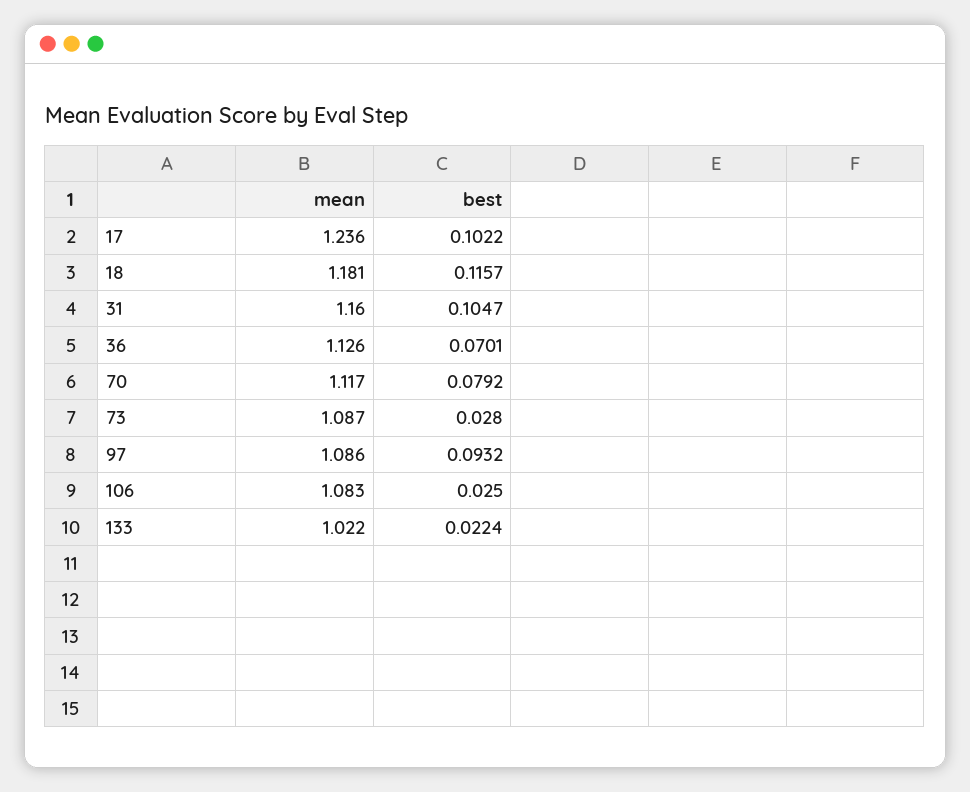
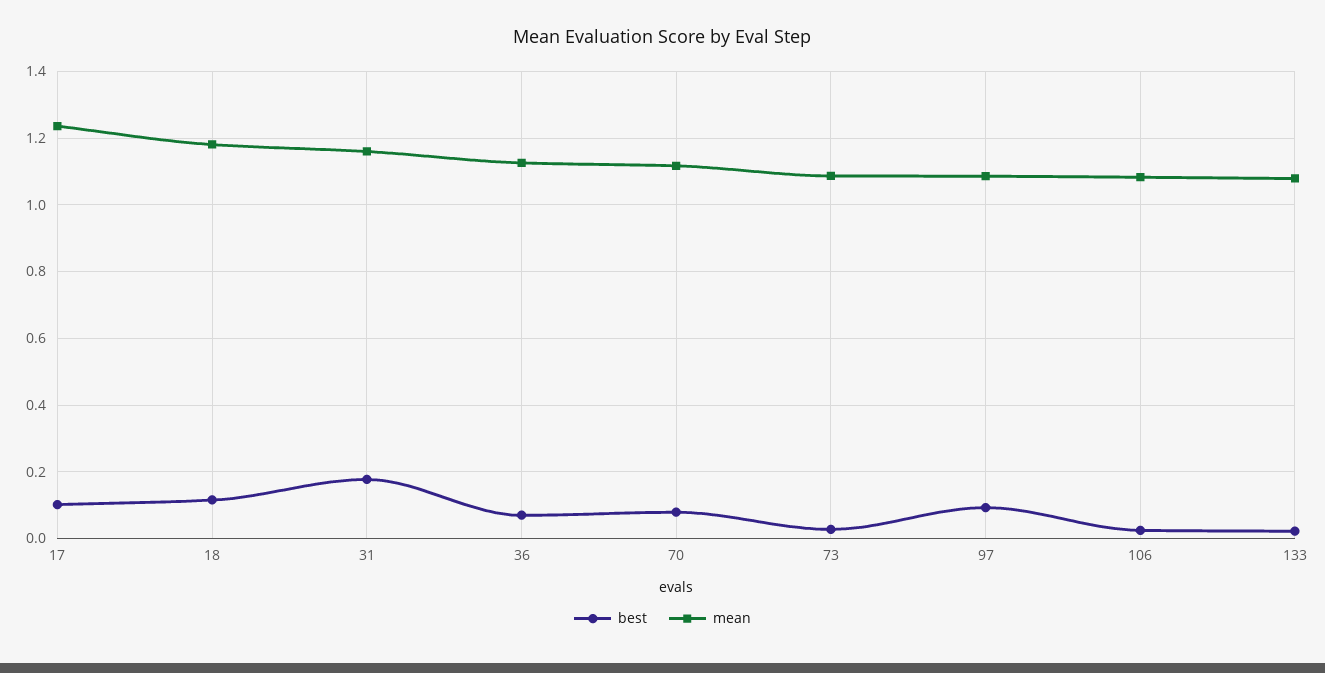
best, 31: 0.1047 -> 0.18
mean, 133: 1.022 -> 1.08

